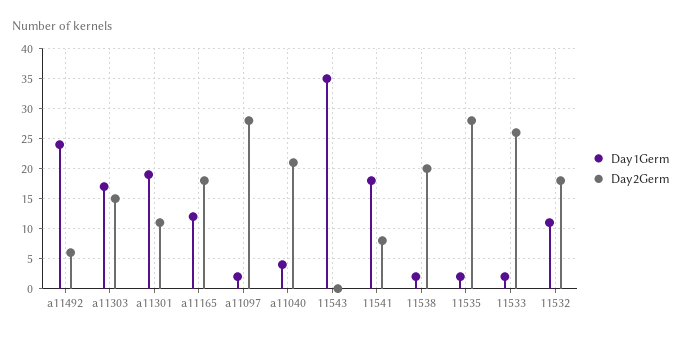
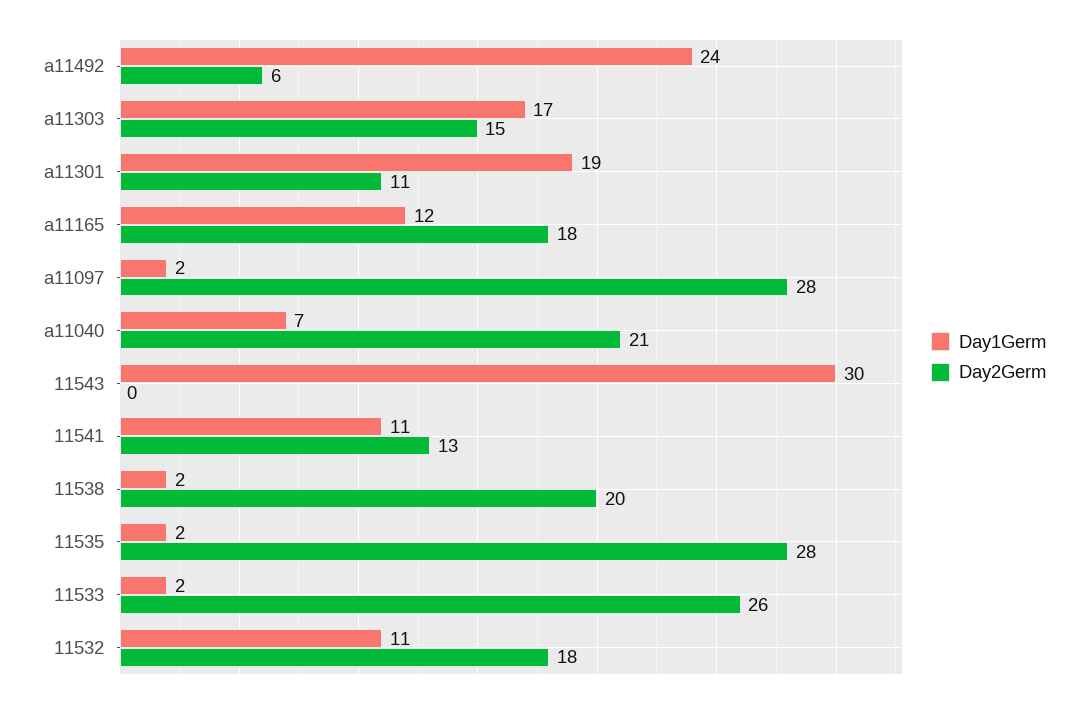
Day1Germ, a11040: 4 -> 7
Day1Germ, 11543: 35 -> 30
Day1Germ, 11541: 18 -> 11
Day2Germ, 11541: 8 -> 13

